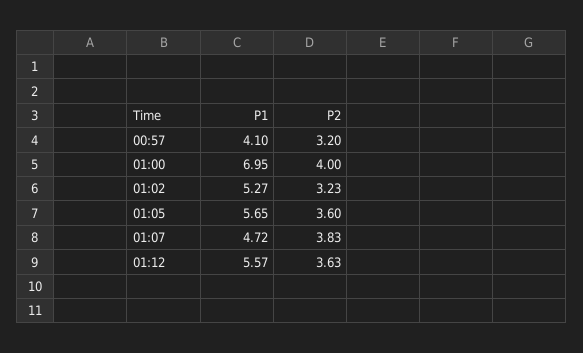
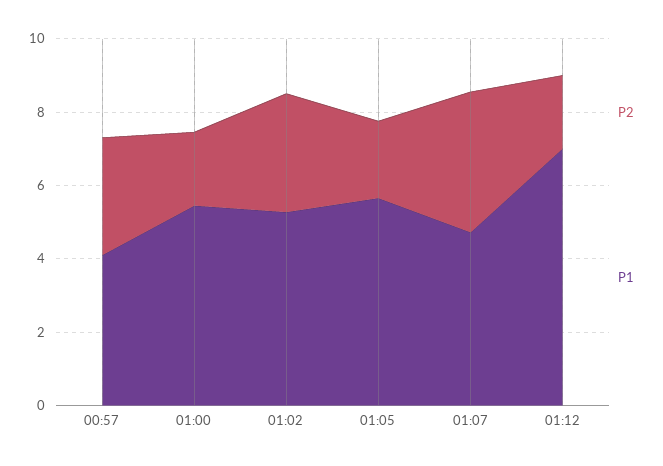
P1, 01:00: 6.95 -> 5.5
P2, 01:00: 4 -> 2
P2, 01:05: 3.6 -> 2
P1, 01:12: 5.57 -> 7
P2, 01:12: 3.63 -> 2

